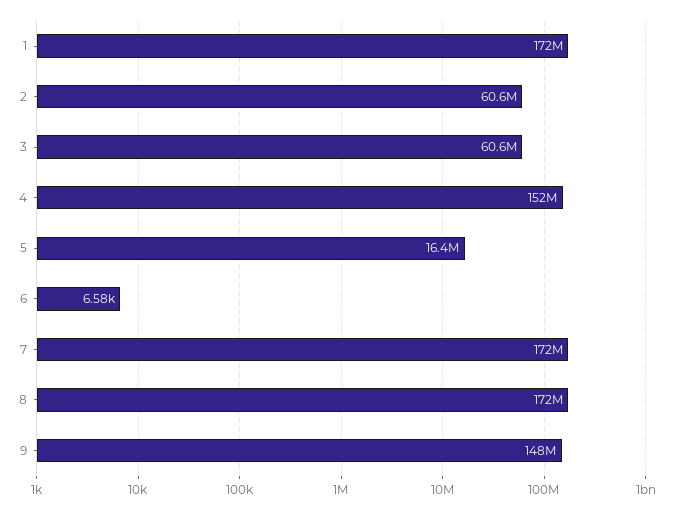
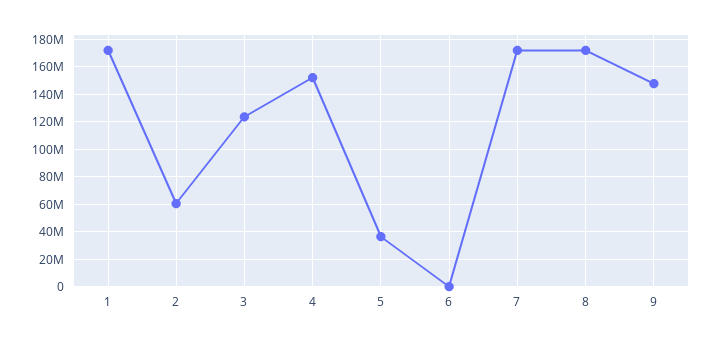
3: 60600000 -> 125000000
5: 16400000 -> 35000000

